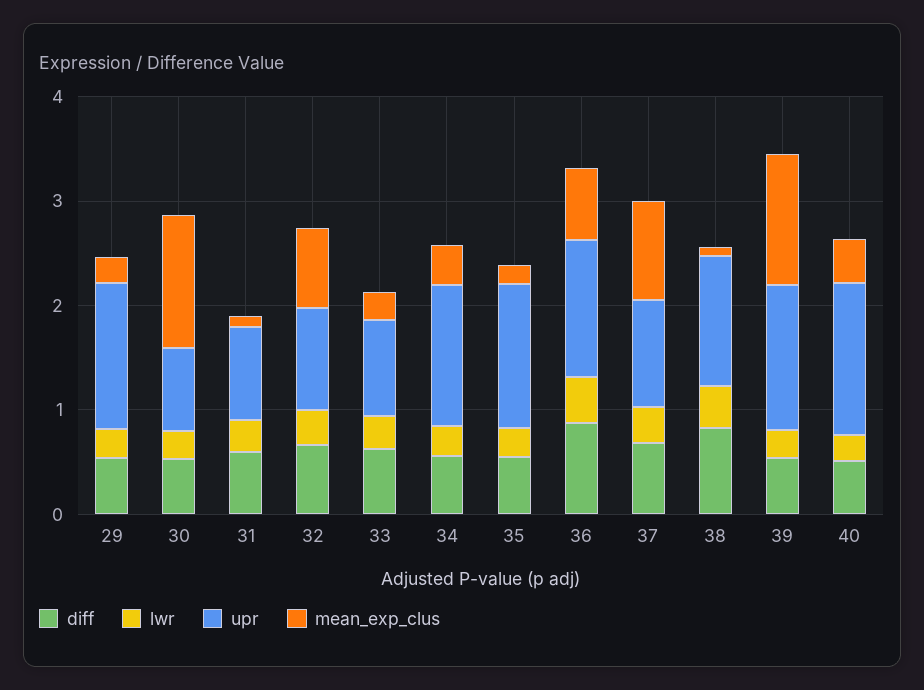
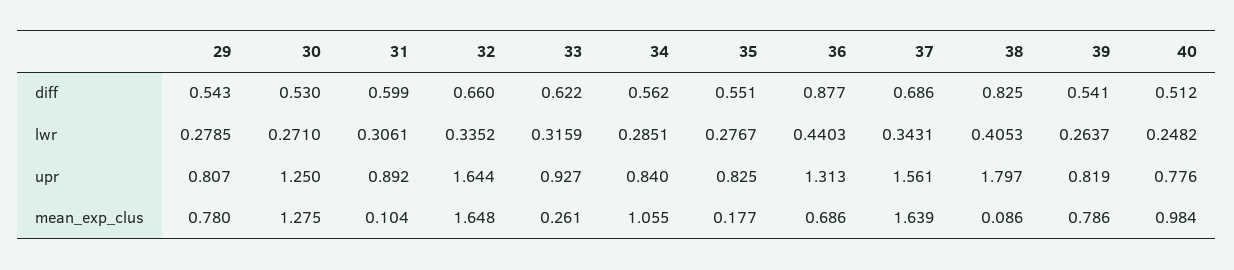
upr, 29: 1.4 -> 0.807
mean_exp_clus, 29: 0.2 -> 0.78
upr, 30: 0.8 -> 1.25
upr, 32: 1 -> 1.644
mean_exp_clus, 32: 0.8 -> 1.648
upr, 34: 1.4 -> 0.84
mean_exp_clus, 34: 0.4 -> 1.055
upr, 35: 1.4 -> 0.825
upr, 37: 1 -> 1.561
mean_exp_clus, 37: 1 -> 1.639
upr, 38: 1.2 -> 1.797
upr, 39: 1.4 -> 0.819
mean_exp_clus, 39: 1.2 -> 0.786
upr, 40: 1.4 -> 0.776
mean_exp_clus, 40: 0.4 -> 0.984

